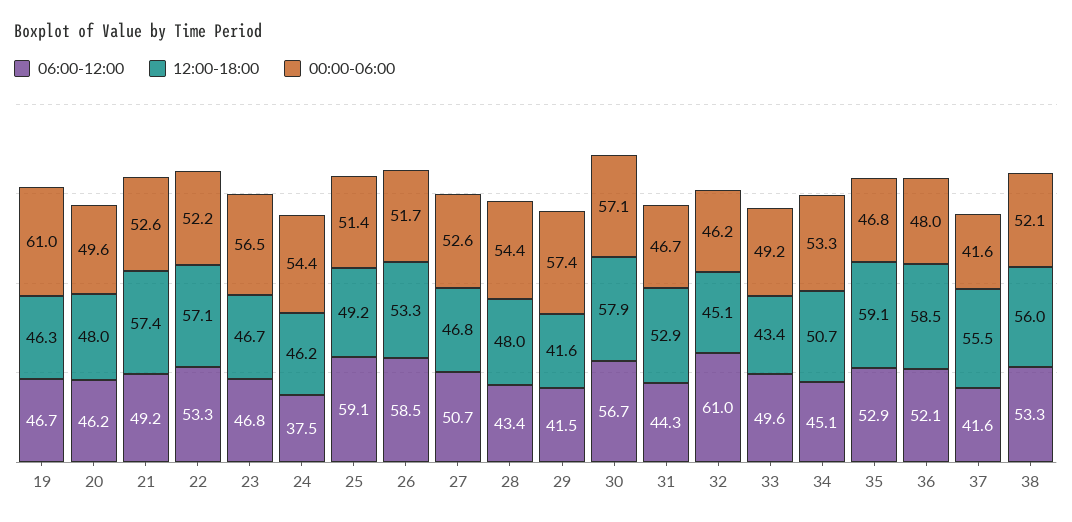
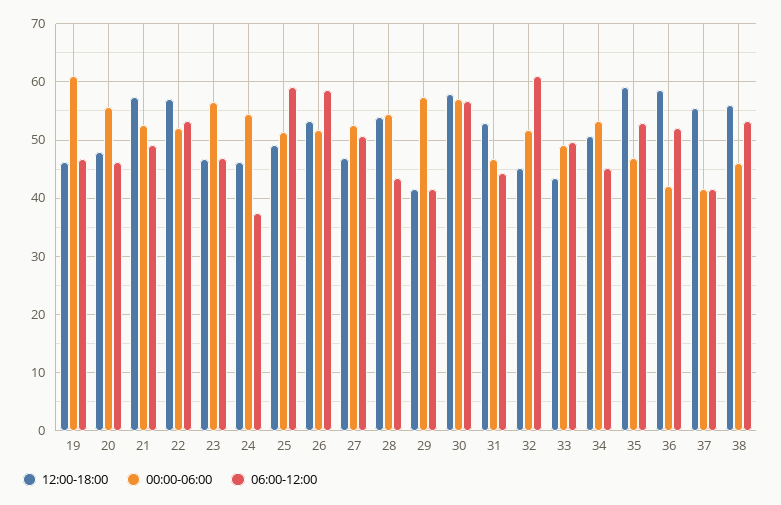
00:00-06:00, 20: 49.6 -> 56
12:00-18:00, 28: 48 -> 54
00:00-06:00, 32: 46.2 -> 52
00:00-06:00, 36: 48 -> 42
00:00-06:00, 38: 52.1 -> 46

